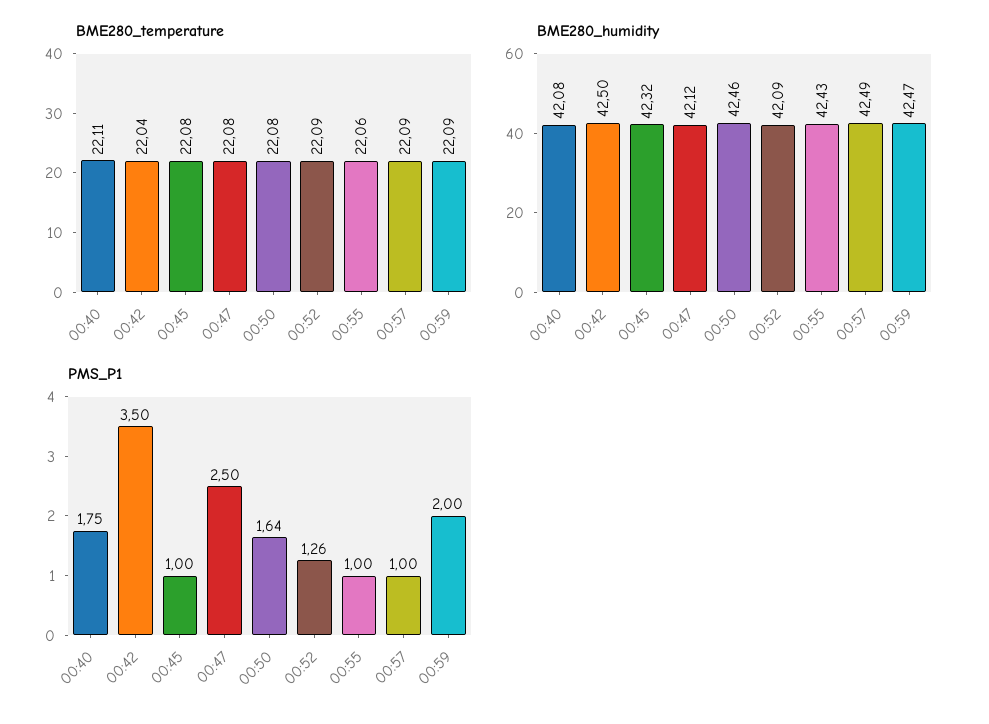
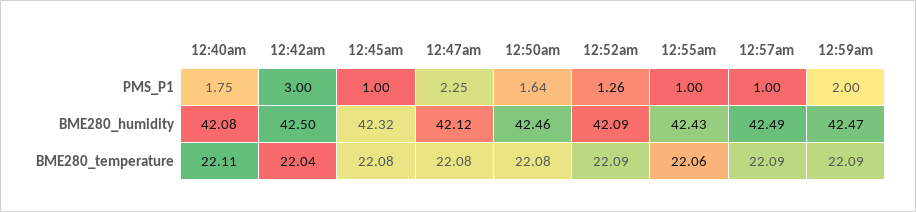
PMS_P1, 00:42: 3.5 -> 3
PMS_P1, 00:47: 2.5 -> 2.25

